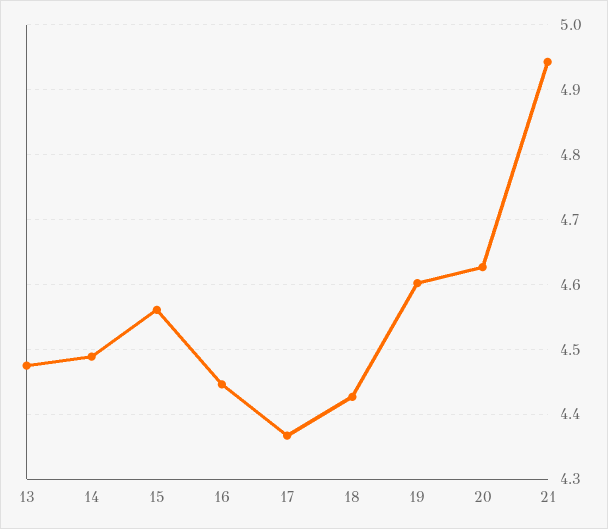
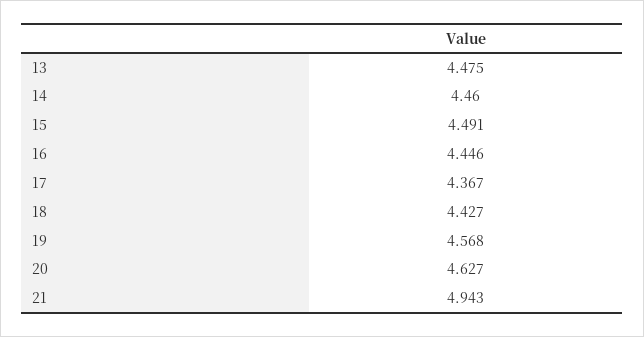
14: 4.49 -> 4.46
15: 4.56 -> 4.491
19: 4.6 -> 4.568

